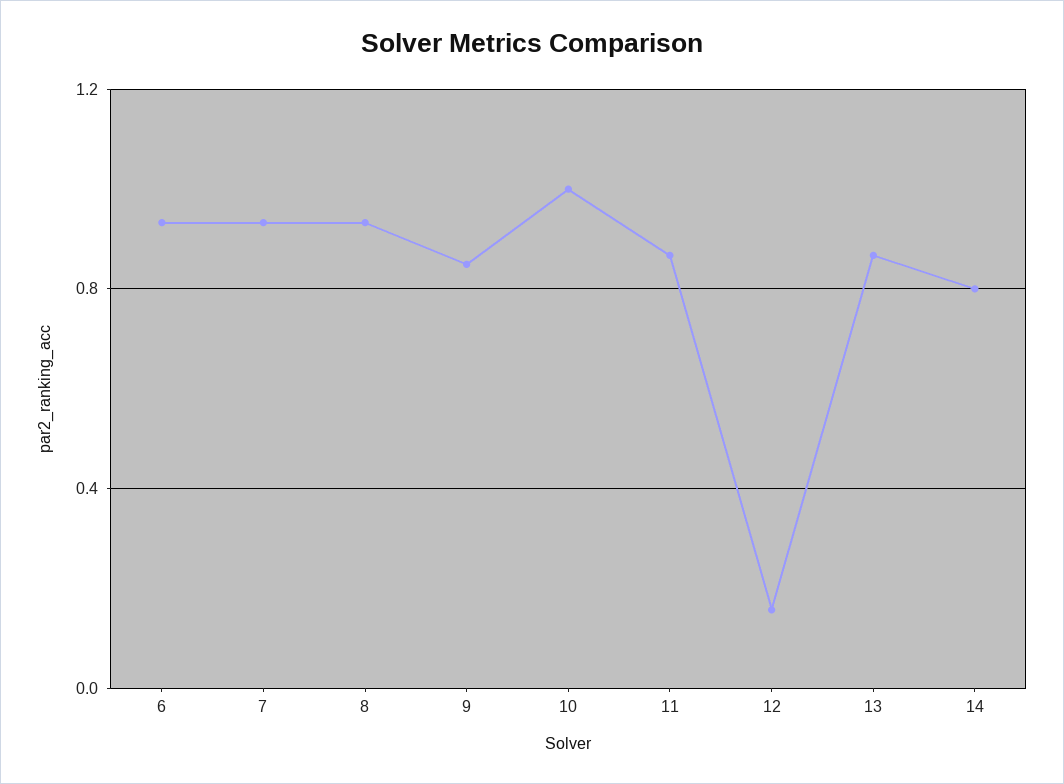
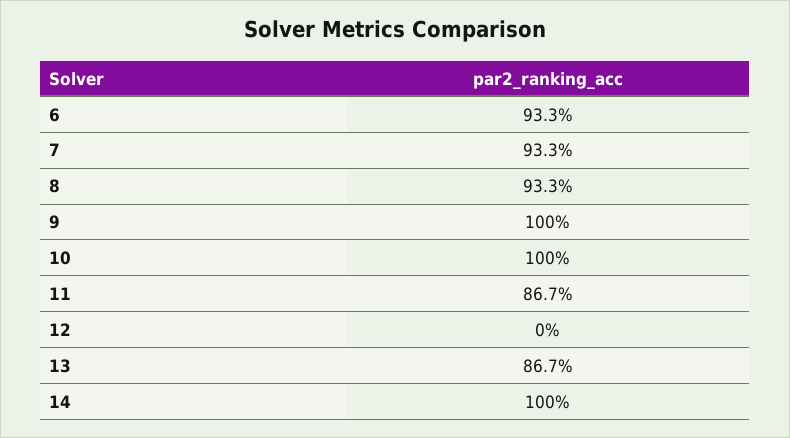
9: 0.85 -> 1
12: 0.15 -> 0
14: 0.8 -> 1

